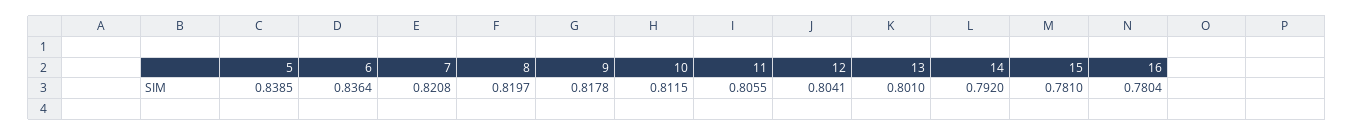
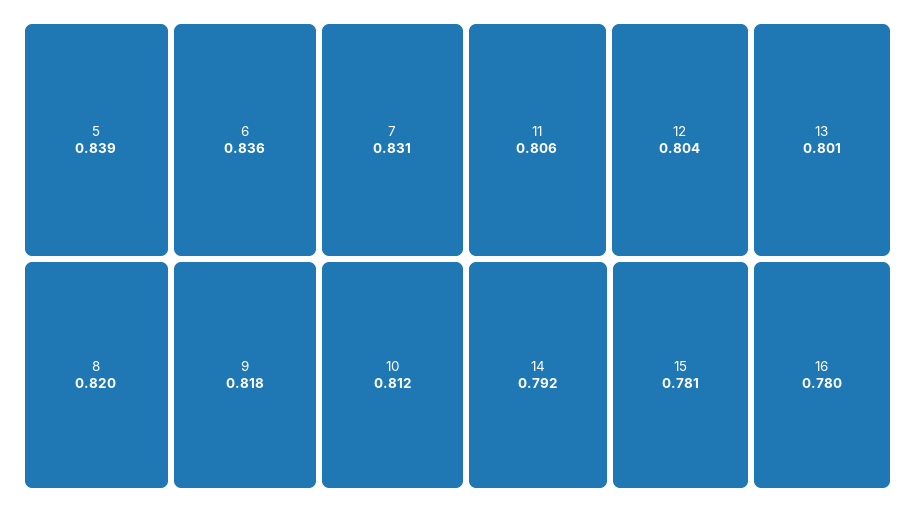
7: 0.8208 -> 0.831

